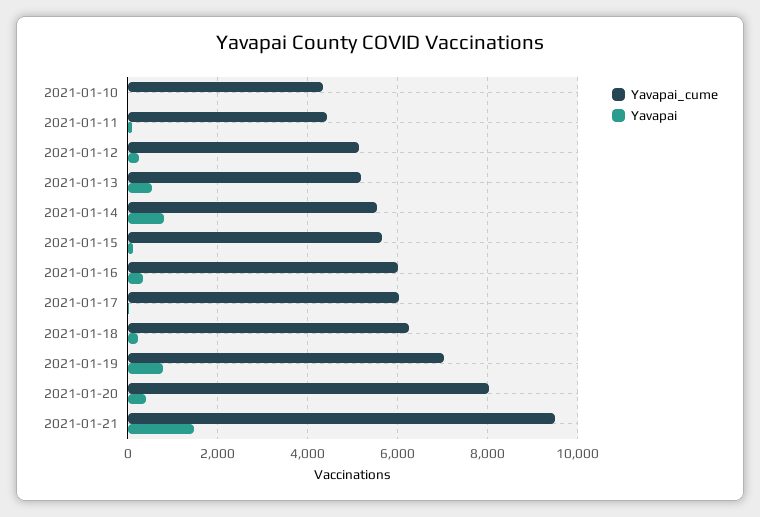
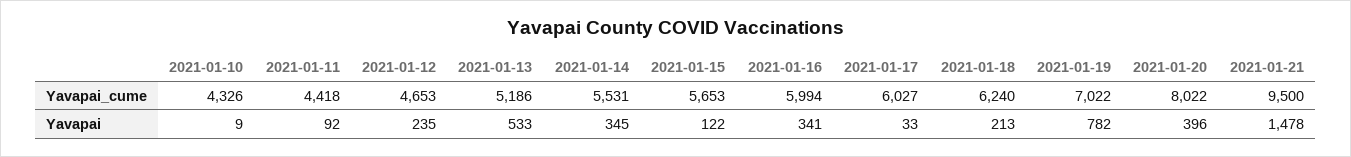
Yavapai_cume, 2021-01-12: 5200 -> 4653
Yavapai, 2021-01-14: 800 -> 345

